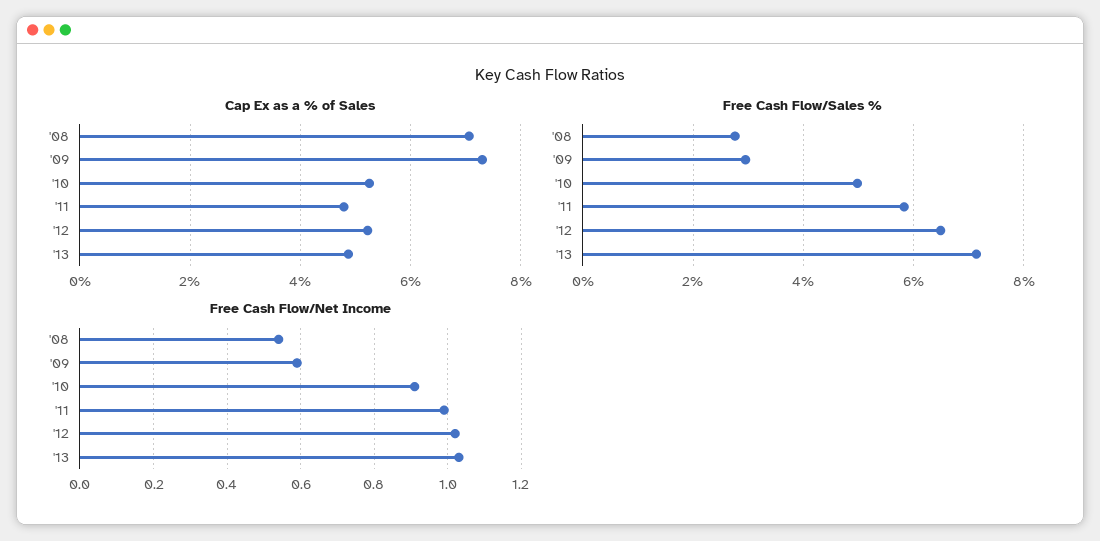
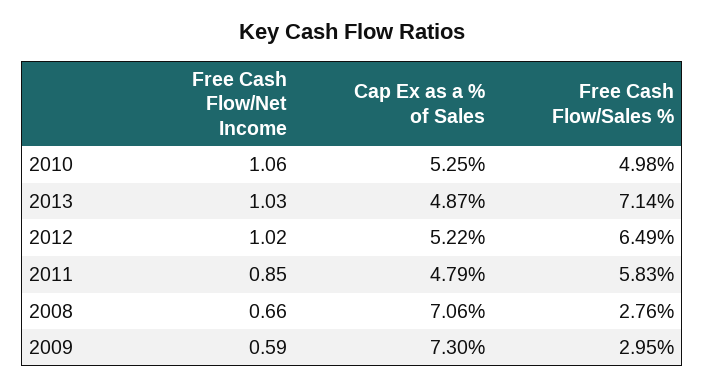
Free Cash Flow/Net Income, '08: 0.55 -> 0.66
Free Cash Flow/Net Income, '10: 0.9 -> 1.06
Free Cash Flow/Net Income, '11: 1 -> 0.85

